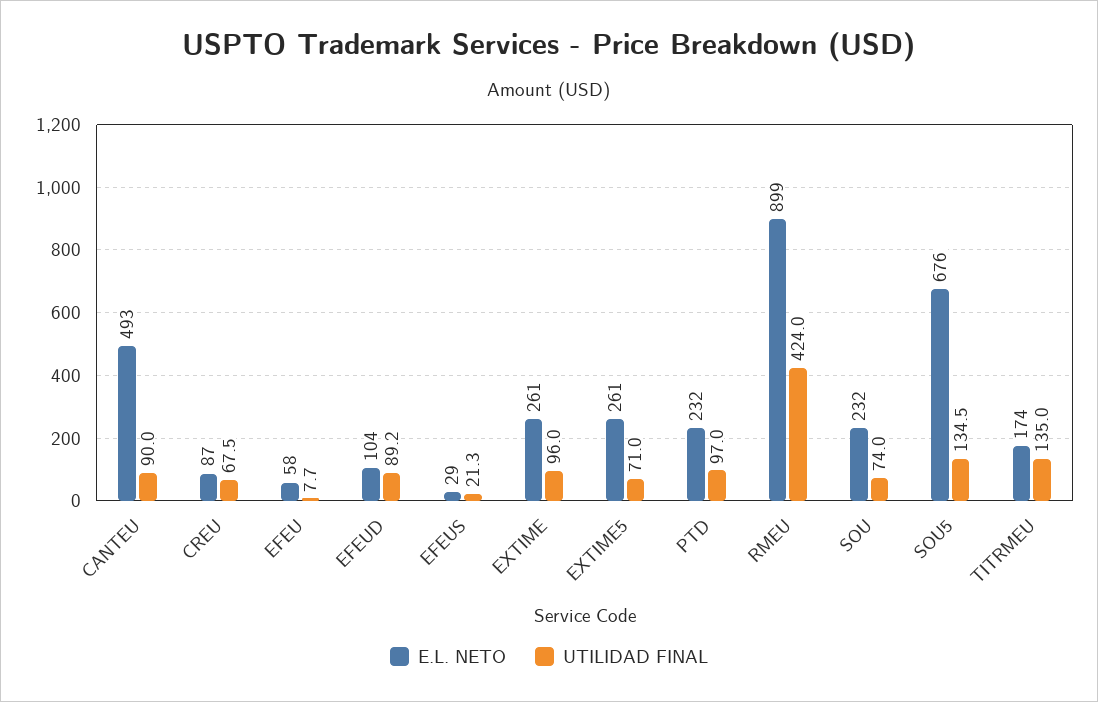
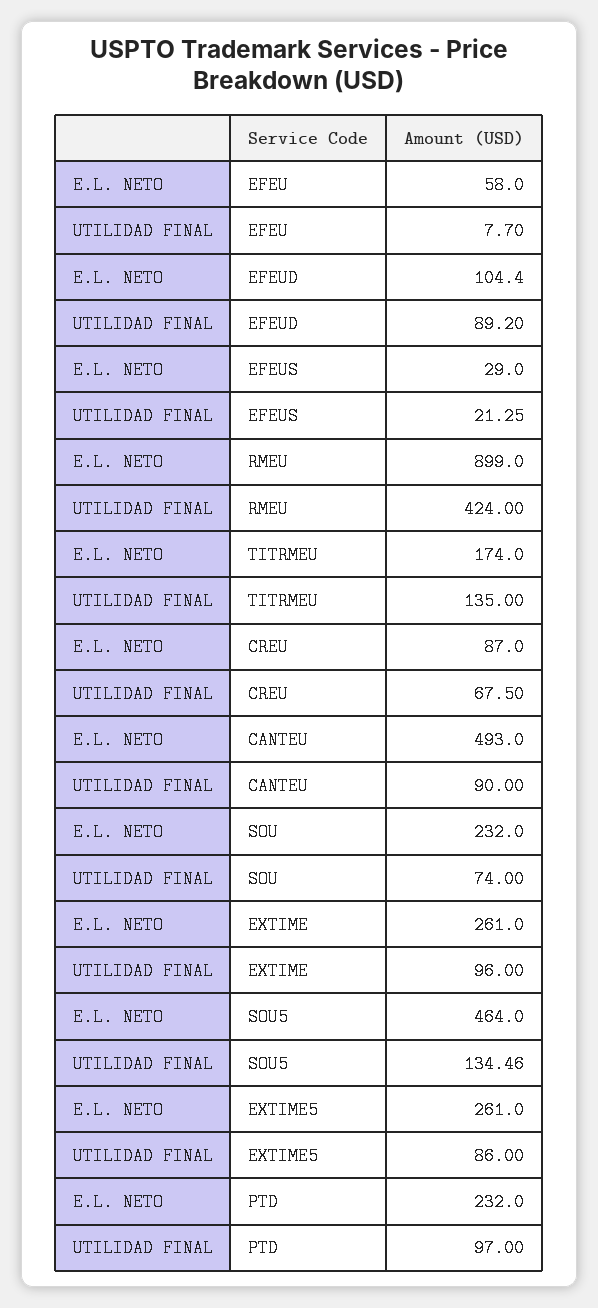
UTILIDAD FINAL, EXTIME5: 71 -> 86
E.L. NETO, SOU5: 676 -> 464

